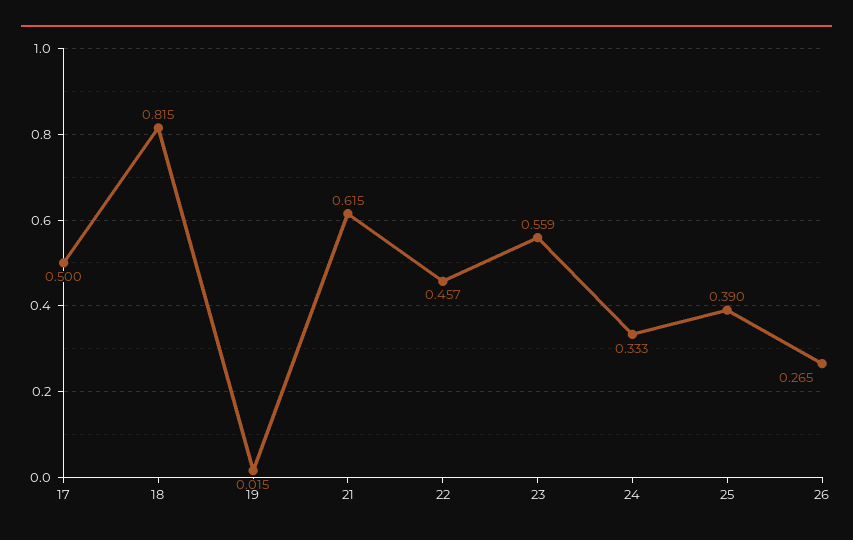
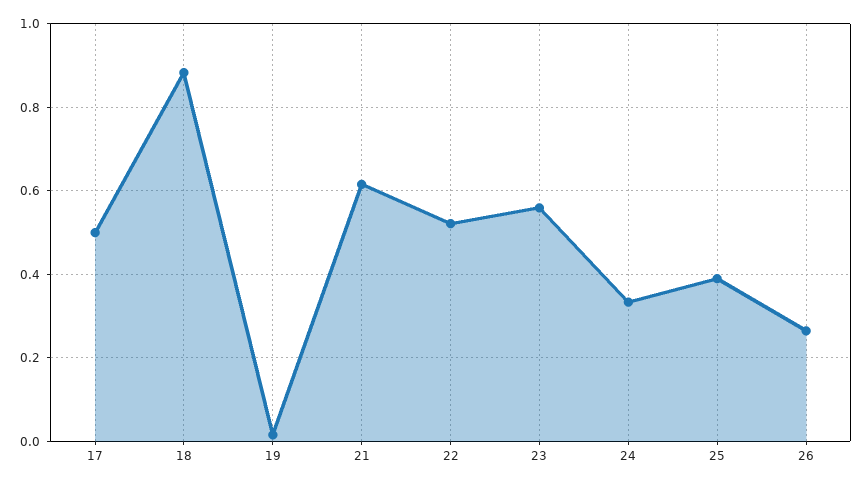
18: 0.815 -> 0.88
22: 0.457 -> 0.52

